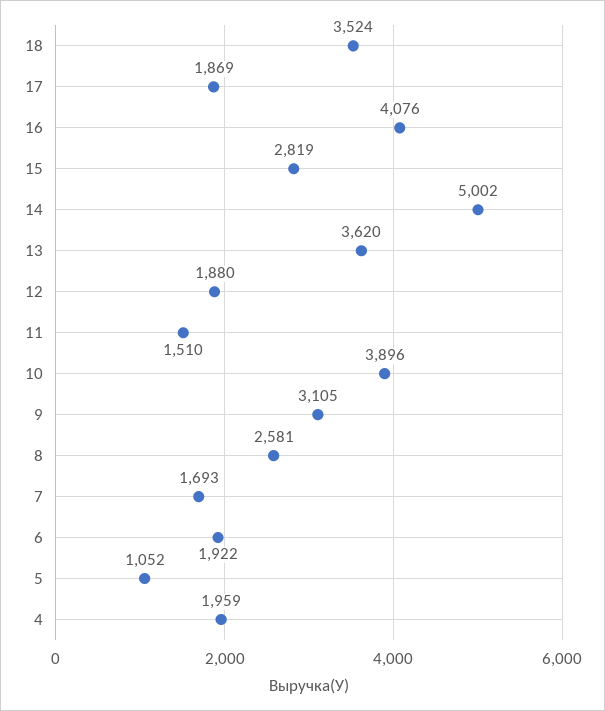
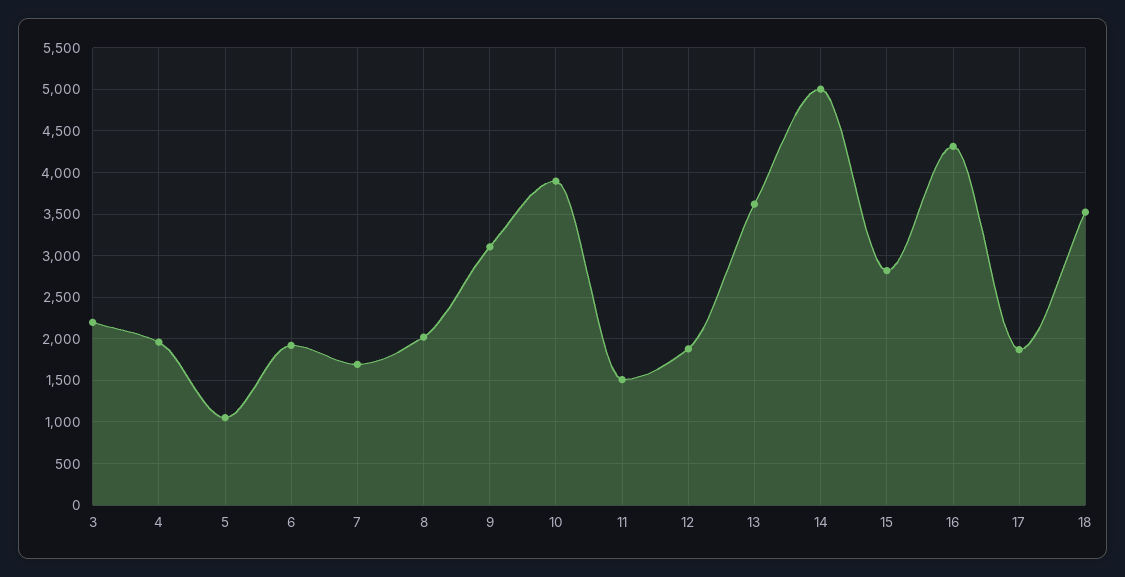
16: 4076 -> 4300
8: 2581 -> 2000
3: none -> 2200

